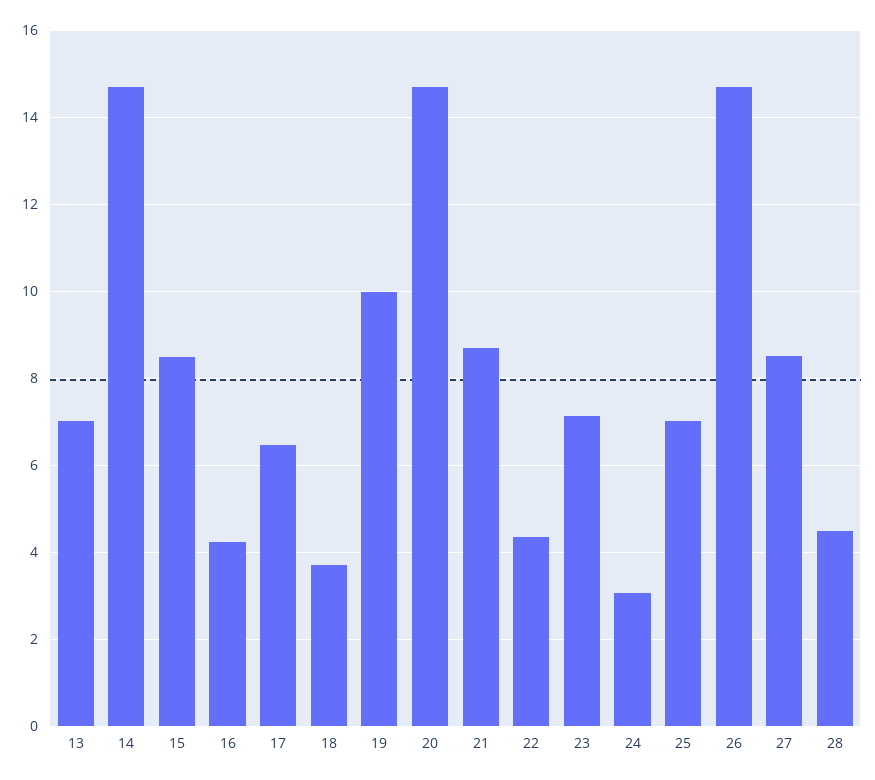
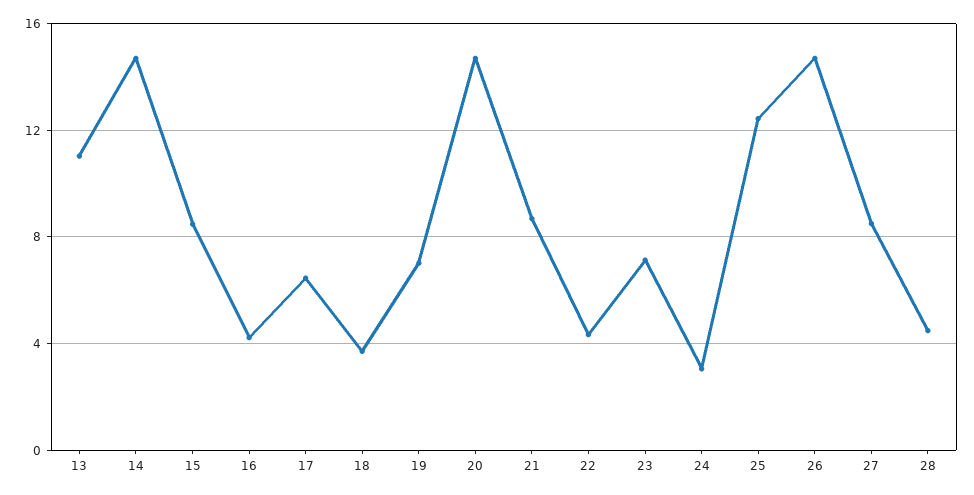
13: 7 -> 11
19: 10 -> 7
25: 7 -> 12.5

